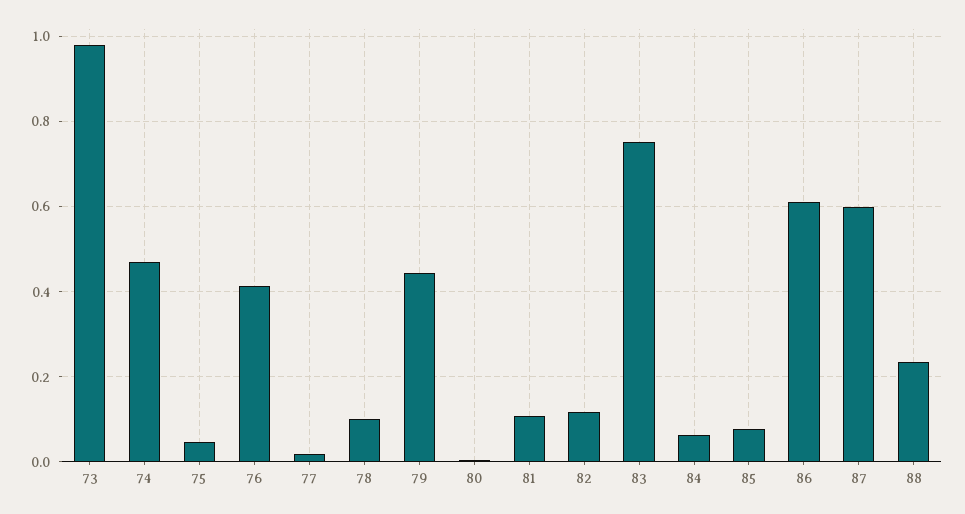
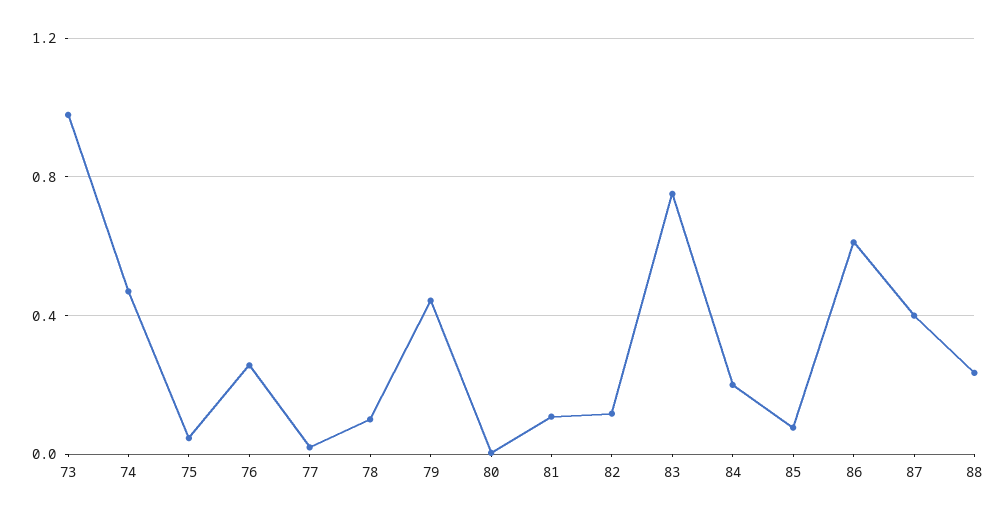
76: 0.42 -> 0.25
84: 0.06 -> 0.2
87: 0.6 -> 0.4

